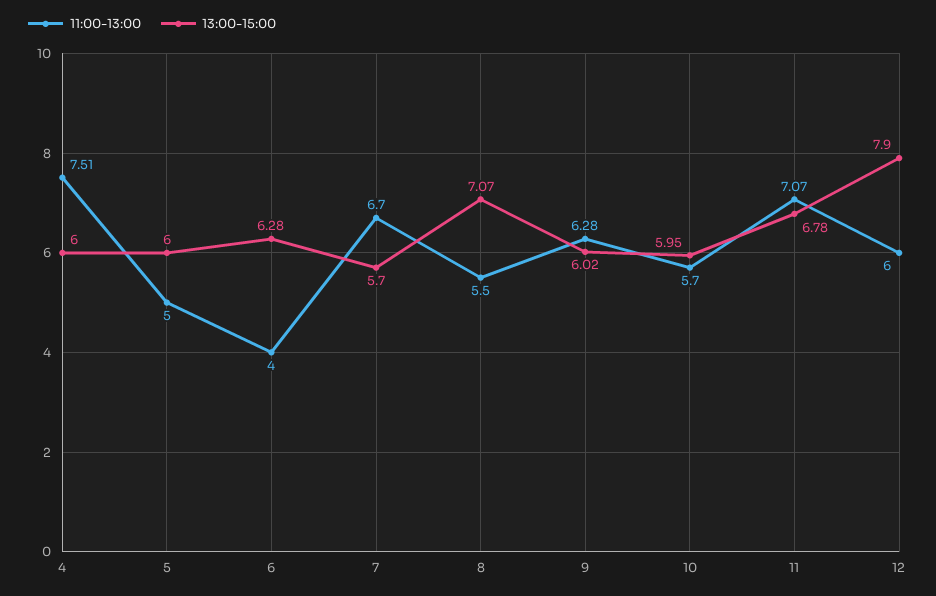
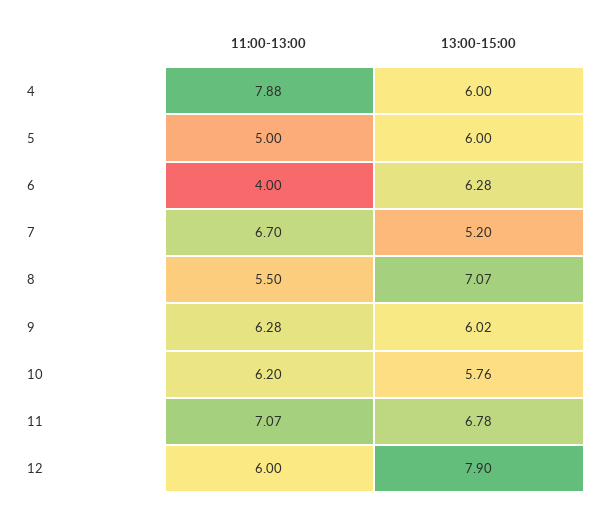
11:00-13:00, 4: 7.51 -> 7.88
13:00-15:00, 7: 5.7 -> 5.2
11:00-13:00, 10: 5.7 -> 6.2
13:00-15:00, 10: 5.95 -> 5.76

